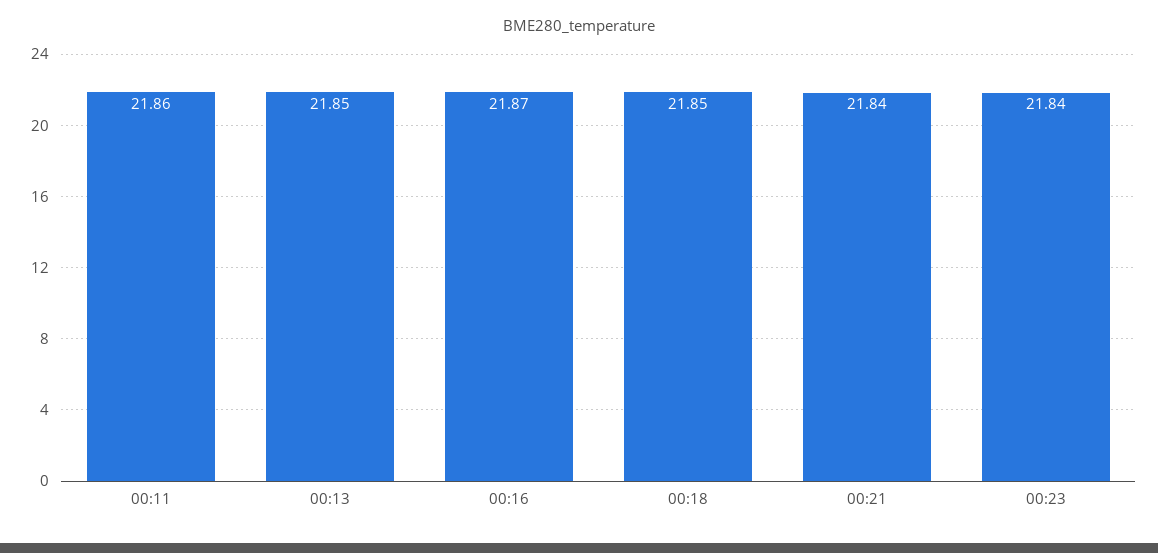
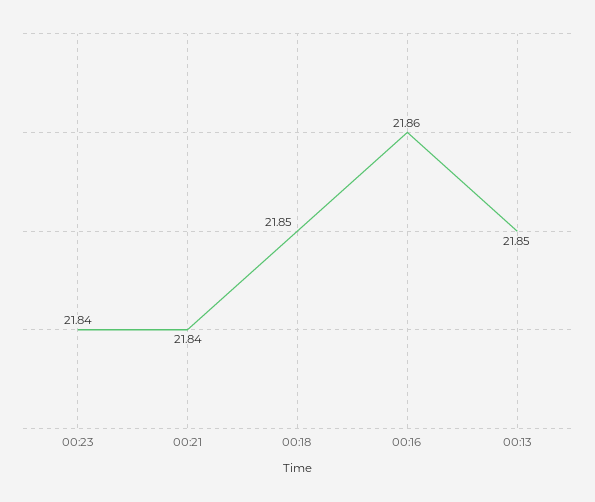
00:11: 21.86 -> none
00:16: 21.87 -> 21.86

